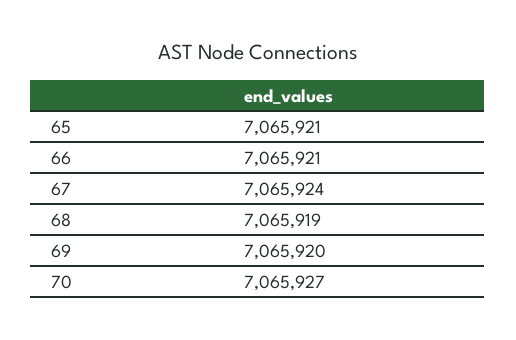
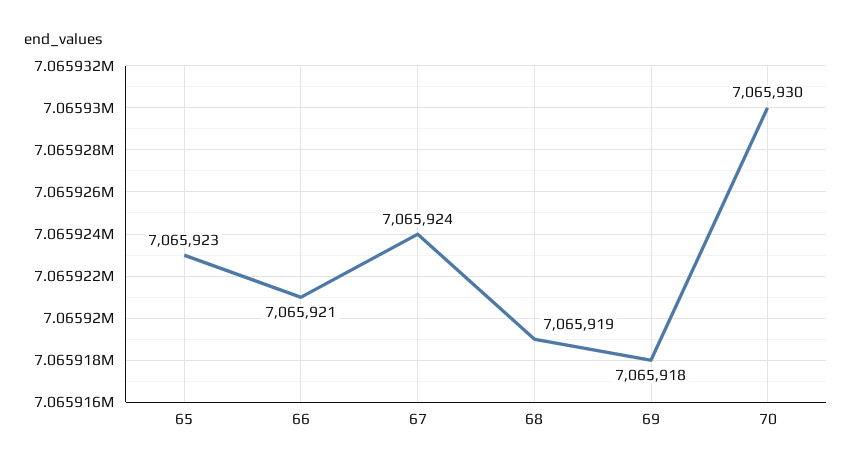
65: 7065921 -> 7065923
69: 7065920 -> 7065918
70: 7065927 -> 7065930

